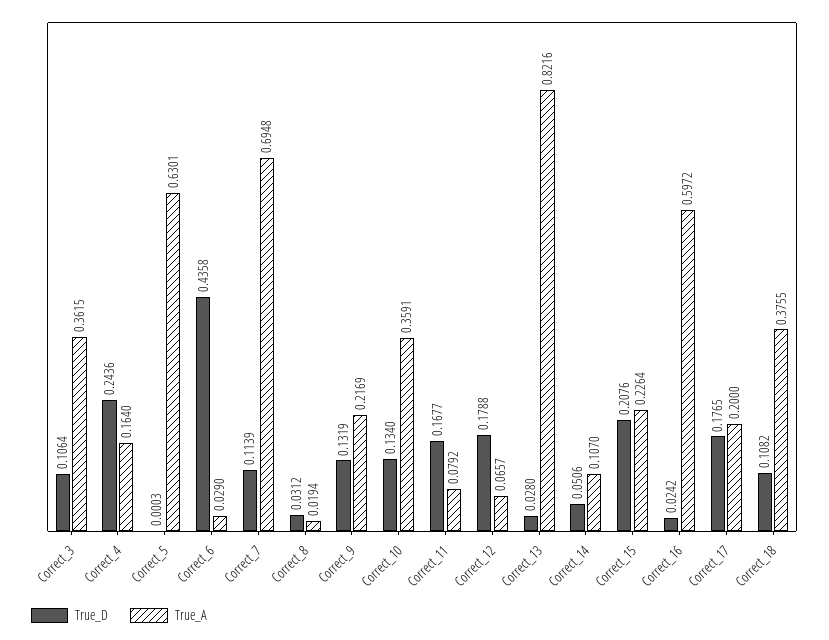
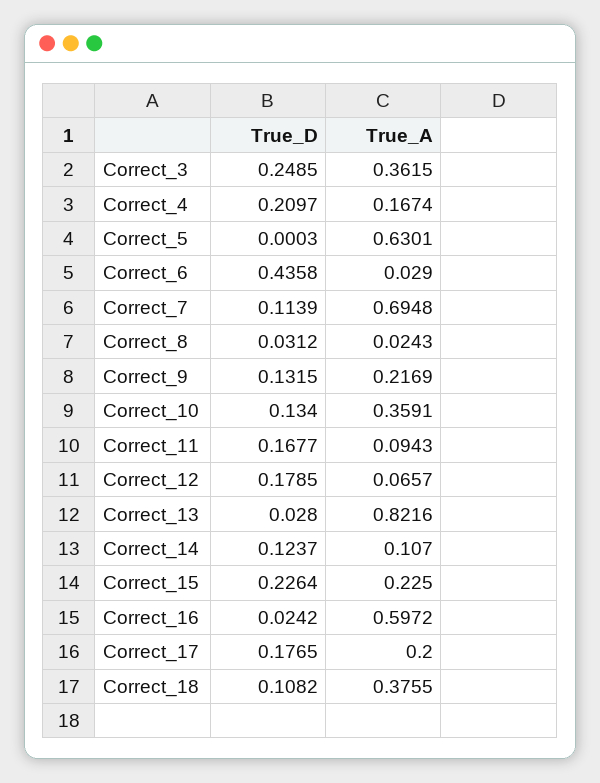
True_D, Correct_3: 0.1064 -> 0.2485
True_D, Correct_4: 0.2436 -> 0.2097
True_A, Correct_4: 0.164 -> 0.1674
True_A, Correct_8: 0.0194 -> 0.0243
True_D, Correct_9: 0.1319 -> 0.1315
True_A, Correct_11: 0.0792 -> 0.0943
True_D, Correct_12: 0.1788 -> 0.1785
True_D, Correct_14: 0.0506 -> 0.1237
True_D, Correct_15: 0.2076 -> 0.2264
True_A, Correct_15: 0.2264 -> 0.225

